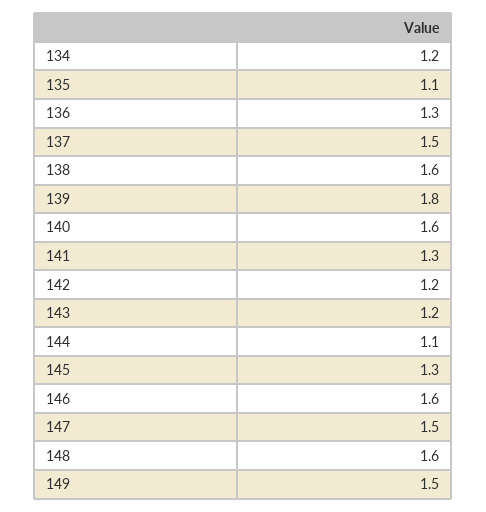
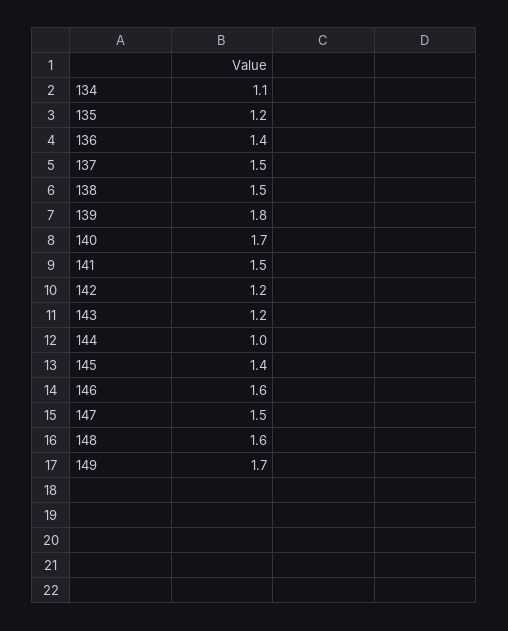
134: 1.2 -> 1.1
135: 1.1 -> 1.2
136: 1.3 -> 1.4
138: 1.6 -> 1.5
140: 1.6 -> 1.7
141: 1.3 -> 1.5
144: 1.1 -> 1
145: 1.3 -> 1.4
149: 1.5 -> 1.7

